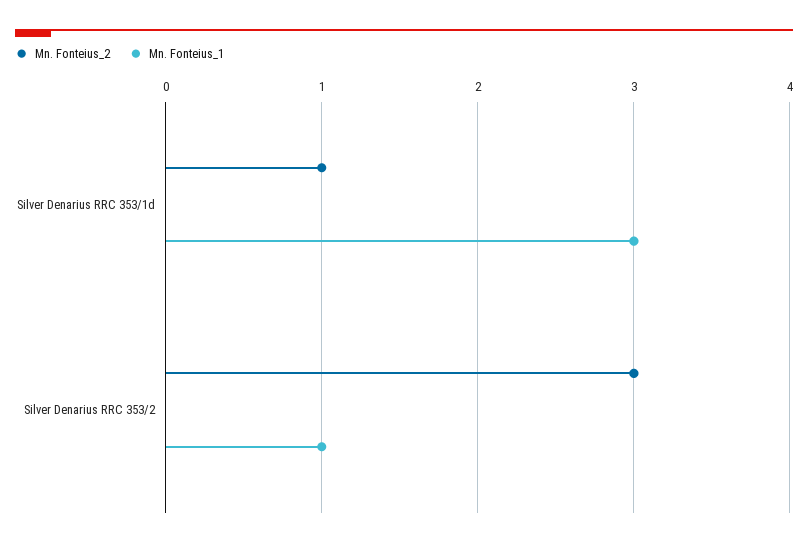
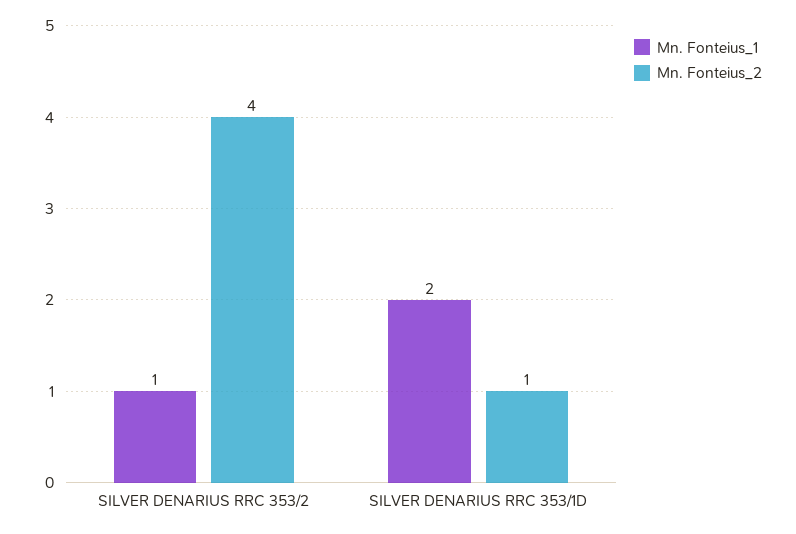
Mn. Fonteius_1, Silver Denarius RRC 353/1d: 3 -> 2
Mn. Fonteius_2, Silver Denarius RRC 353/2: 3 -> 4

